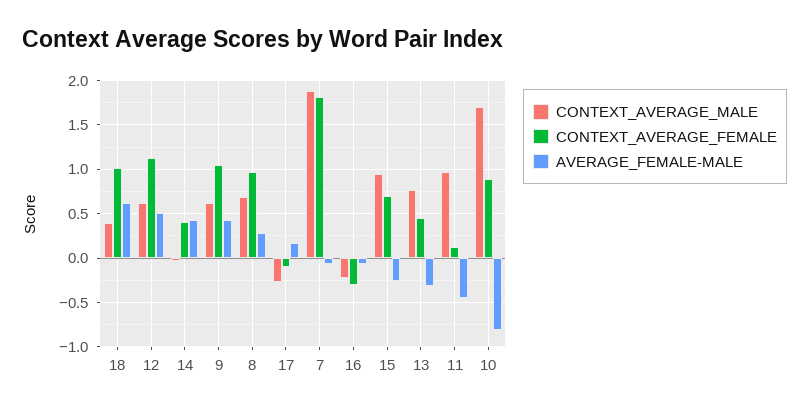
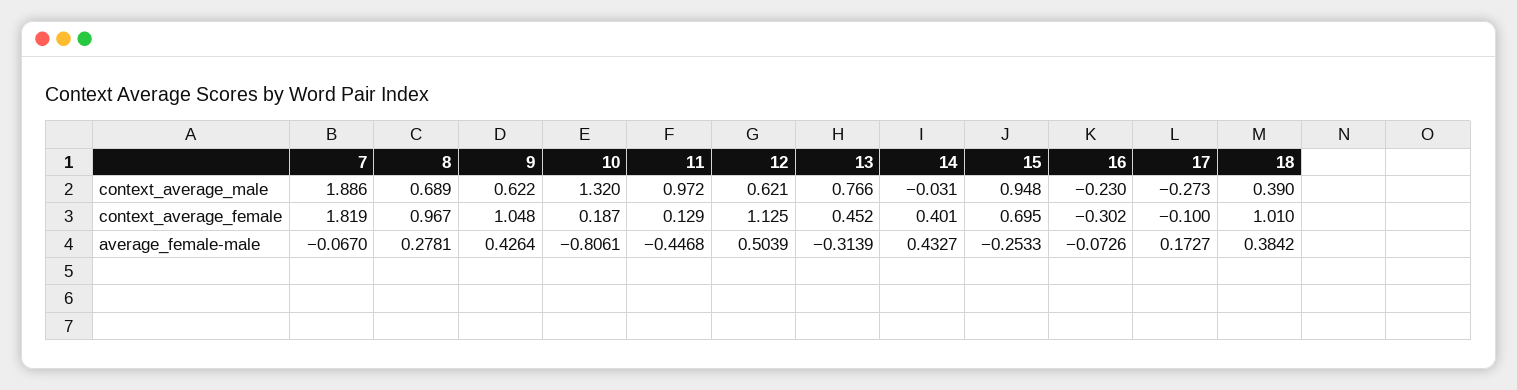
AVERAGE_FEMALE-MALE, 18: 0.6 -> 0.3842
CONTEXT_AVERAGE_MALE, 10: 1.7 -> 1.32
CONTEXT_AVERAGE_FEMALE, 10: 0.9 -> 0.187

